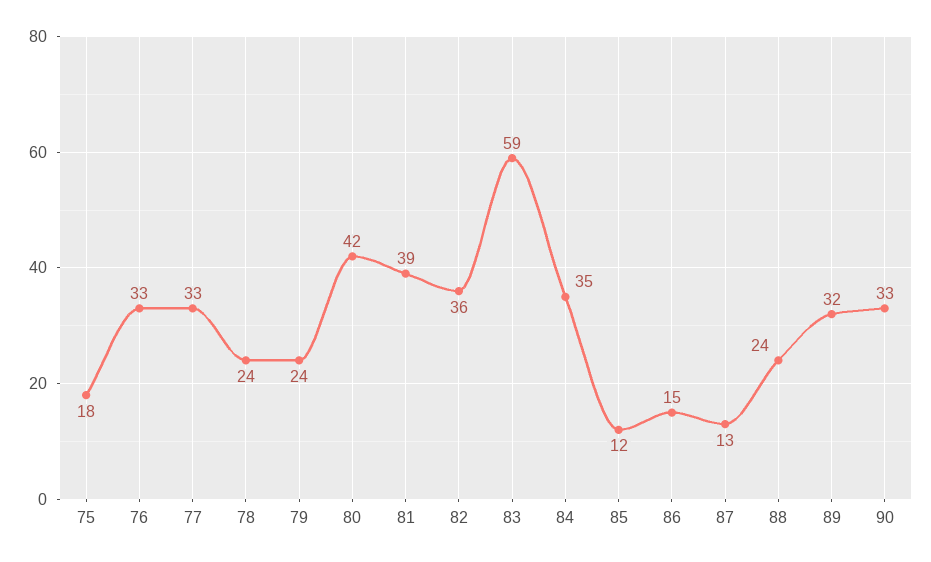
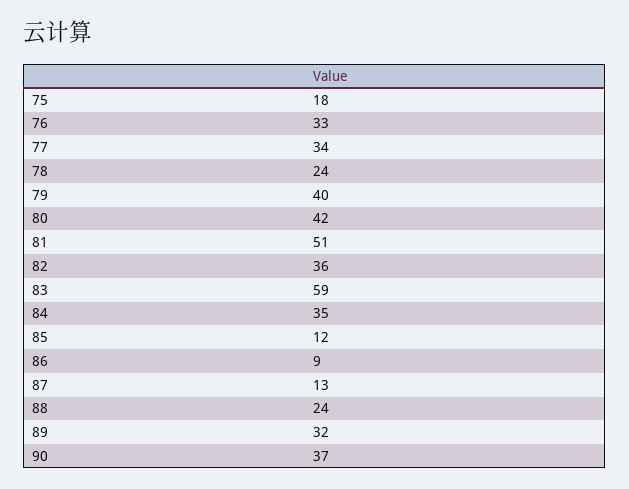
77: 33 -> 34
79: 24 -> 40
81: 39 -> 51
86: 15 -> 9
90: 33 -> 37

